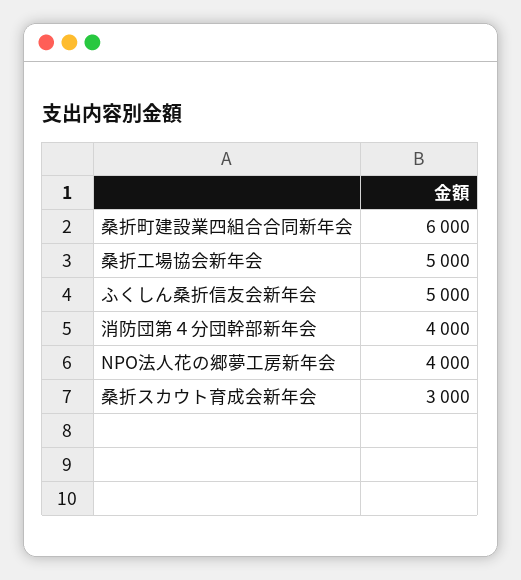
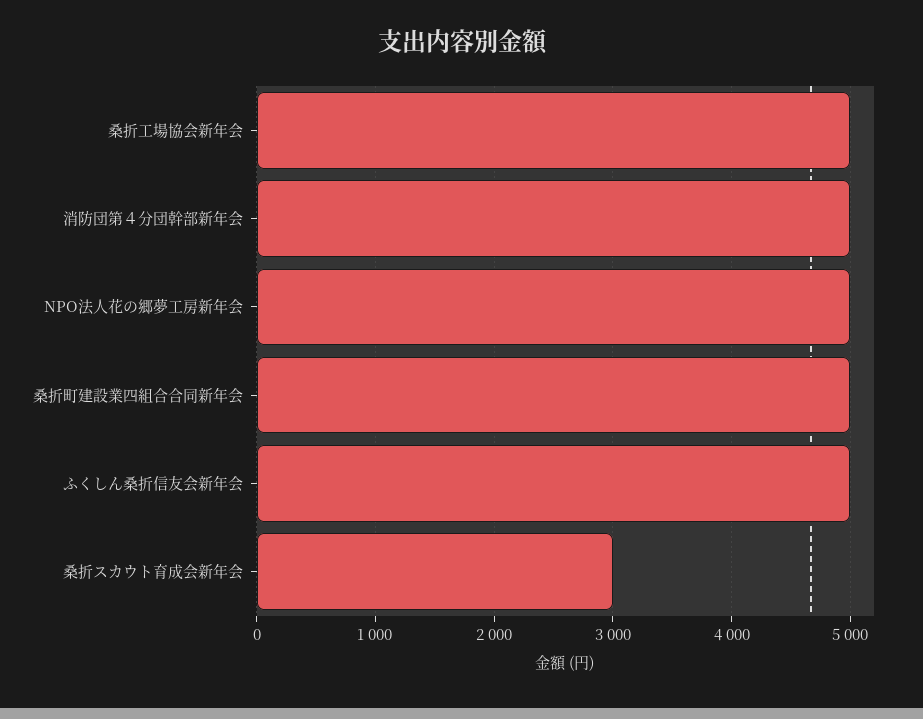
桑折町建設業四組合合同新年会: 6000 -> 5000
消防団第４分団幹部新年会: 4000 -> 5000
NPO法人花の郷夢工房新年会: 4000 -> 5000

